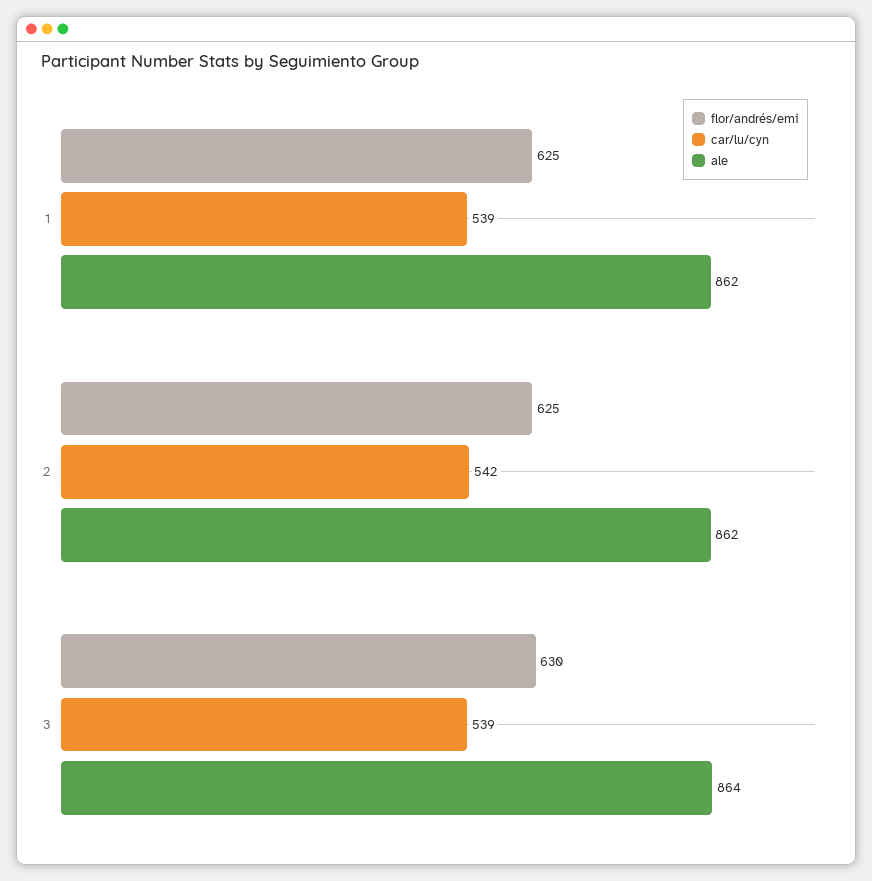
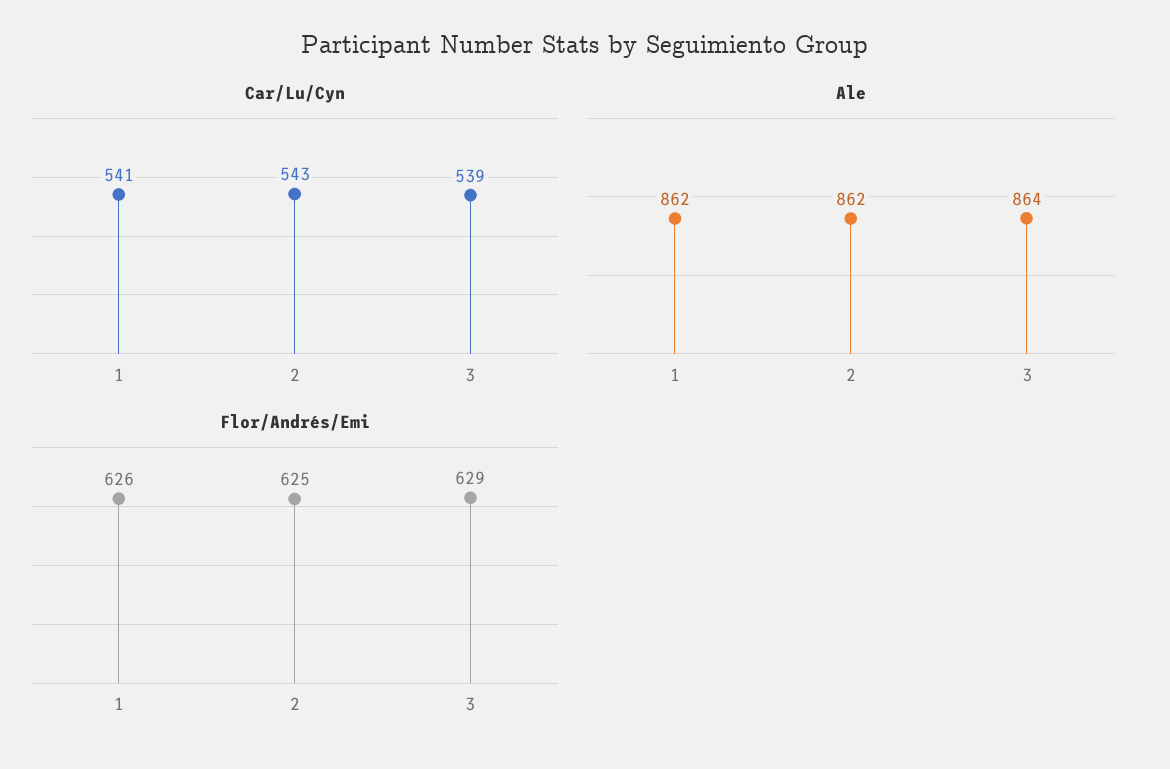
flor/andrés/emi, 1: 625 -> 626
car/lu/cyn, 1: 539 -> 541
car/lu/cyn, 2: 542 -> 543
flor/andrés/emi, 3: 630 -> 629

